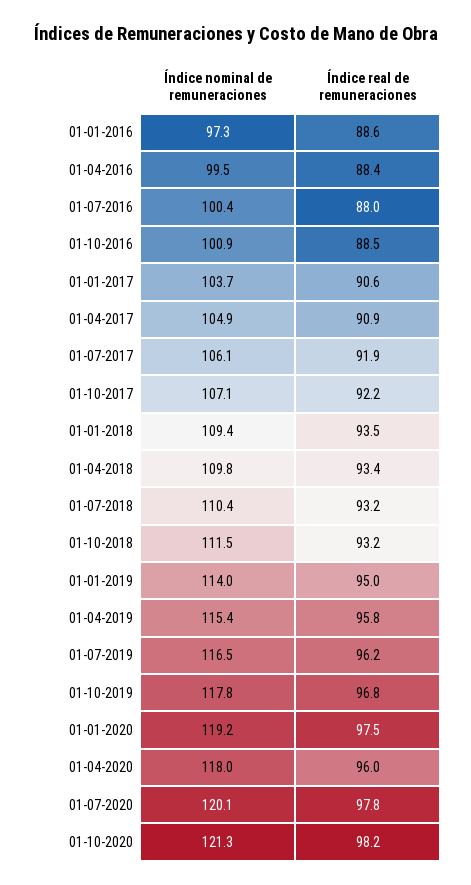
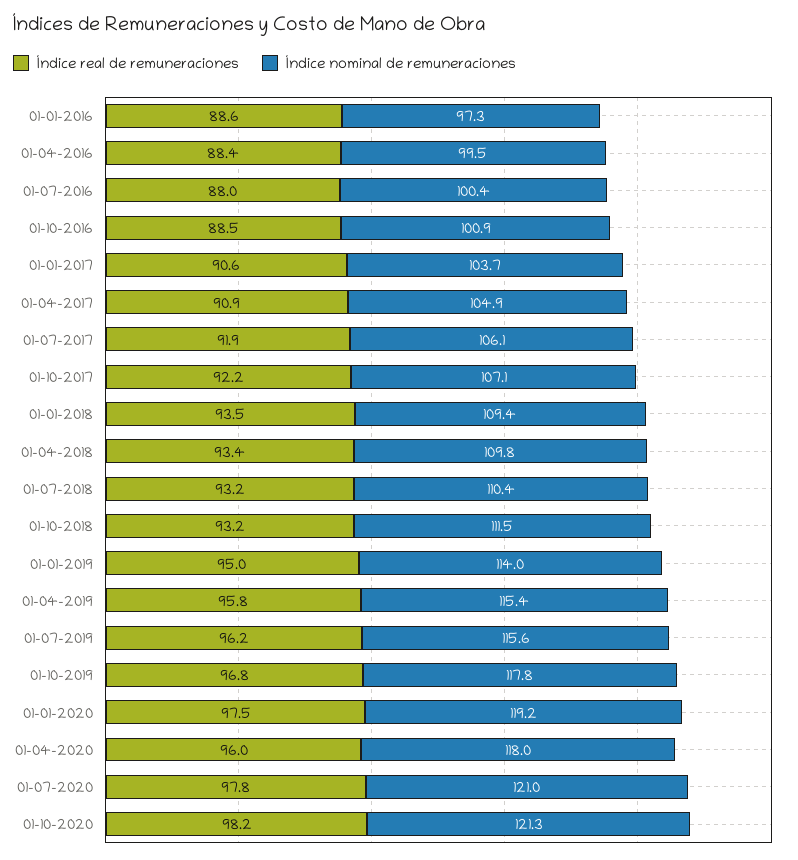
Índice nominal de remuneraciones, 01-07-2019: 116.5 -> 115.6
Índice nominal de remuneraciones, 01-07-2020: 120.1 -> 121

